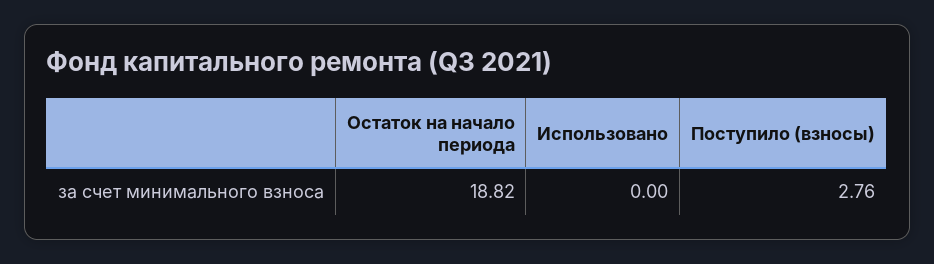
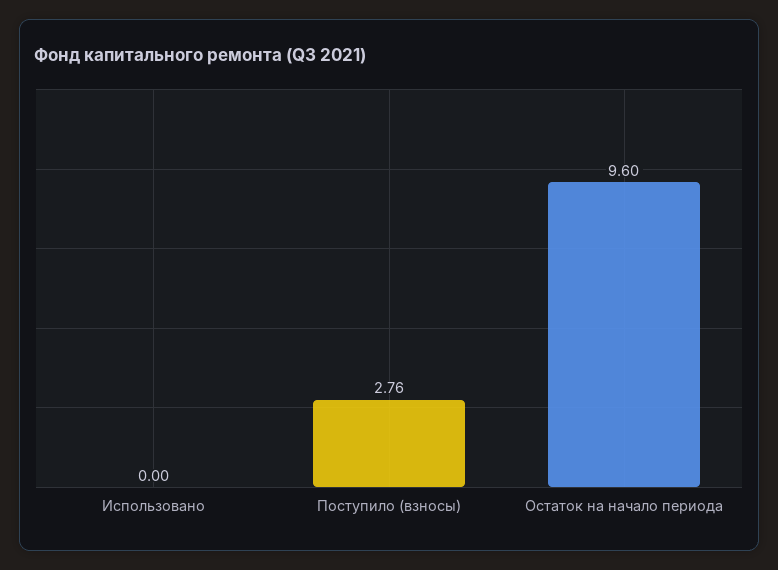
Остаток на начало периода: 18.82 -> 9.6

